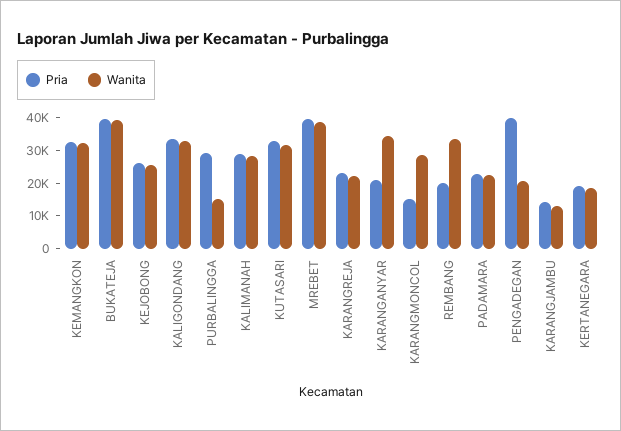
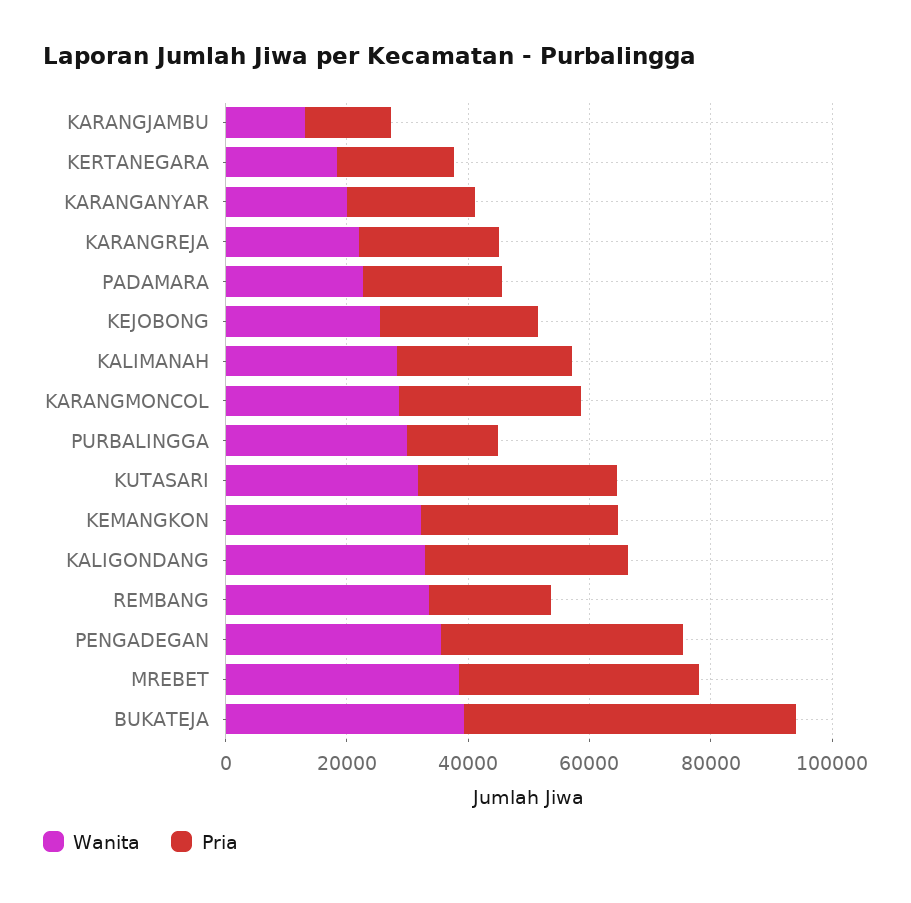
Pria, BUKATEJA: 40000 -> 55000
Pria, PURBALINGGA: 30000 -> 15000
Wanita, PURBALINGGA: 15000 -> 30000
Wanita, KARANGANYAR: 35000 -> 20000
Pria, KARANGMONCOL: 15000 -> 30000
Wanita, PENGADEGAN: 20000 -> 35000

